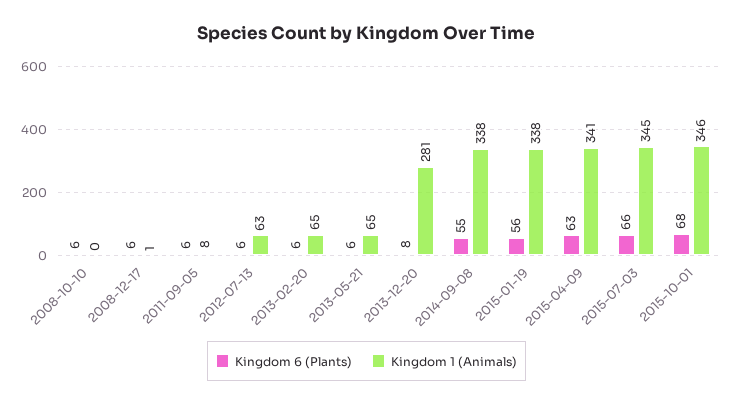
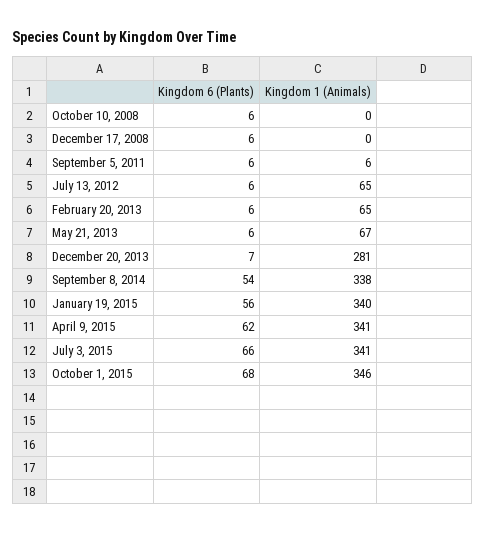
Kingdom 1 (Animals), 2008-12-17: 1 -> 0
Kingdom 1 (Animals), 2011-09-05: 8 -> 6
Kingdom 1 (Animals), 2012-07-13: 63 -> 65
Kingdom 1 (Animals), 2013-05-21: 65 -> 67
Kingdom 6 (Plants), 2013-12-20: 8 -> 7
Kingdom 6 (Plants), 2014-09-08: 55 -> 54
Kingdom 1 (Animals), 2015-01-19: 338 -> 340
Kingdom 6 (Plants), 2015-04-09: 63 -> 62
Kingdom 1 (Animals), 2015-07-03: 345 -> 341

